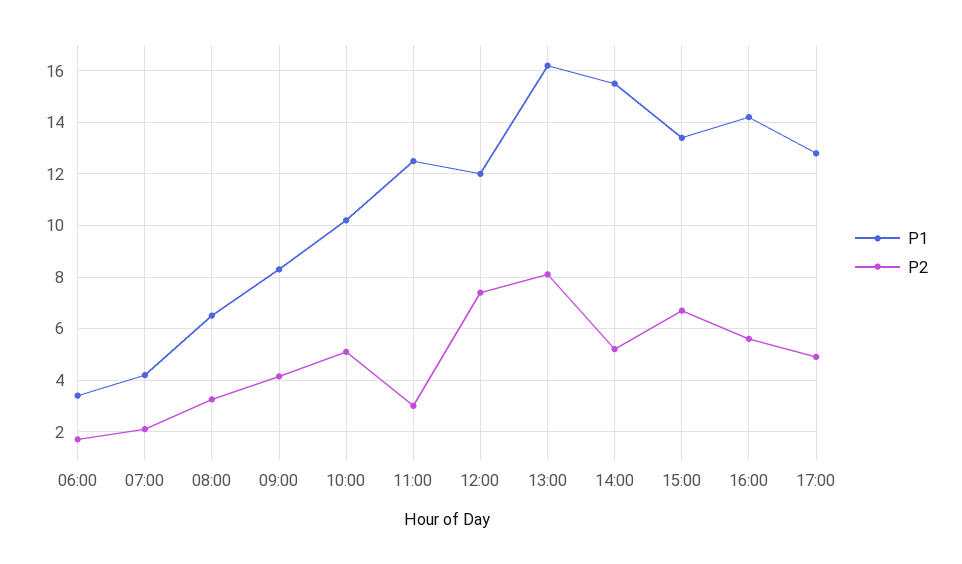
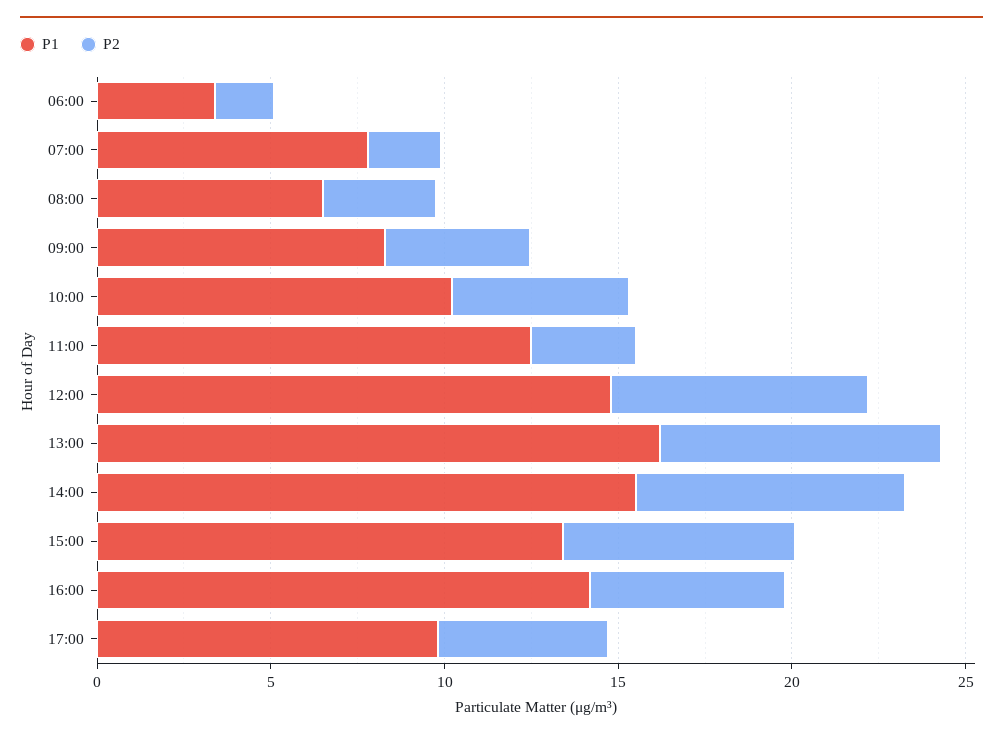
P1, 07:00: 4.25 -> 8
P1, 12:00: 12 -> 15
P2, 14:00: 5.25 -> 8
P1, 17:00: 12.75 -> 10

